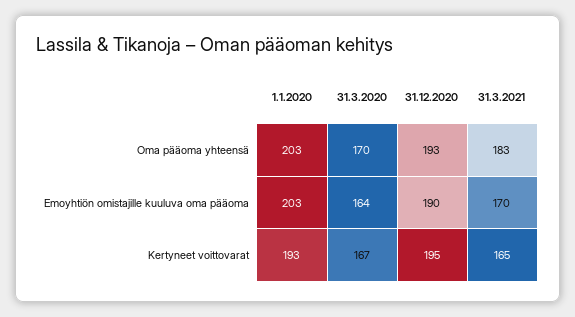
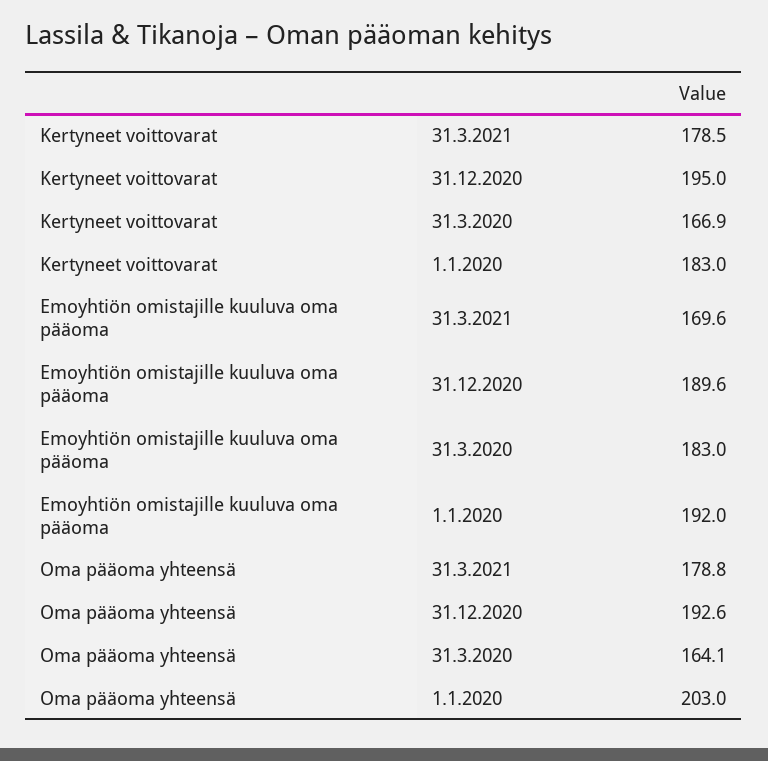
31.3.2020, Oma pääoma yhteensä: 170 -> 164.1
31.3.2021, Oma pääoma yhteensä: 183 -> 178.8
1.1.2020, Emoyhtiön omistajille kuuluva oma pääoma: 203 -> 192
31.3.2020, Emoyhtiön omistajille kuuluva oma pääoma: 164 -> 183
1.1.2020, Kertyneet voittovarat: 193 -> 183
31.3.2021, Kertyneet voittovarat: 165 -> 178.5

